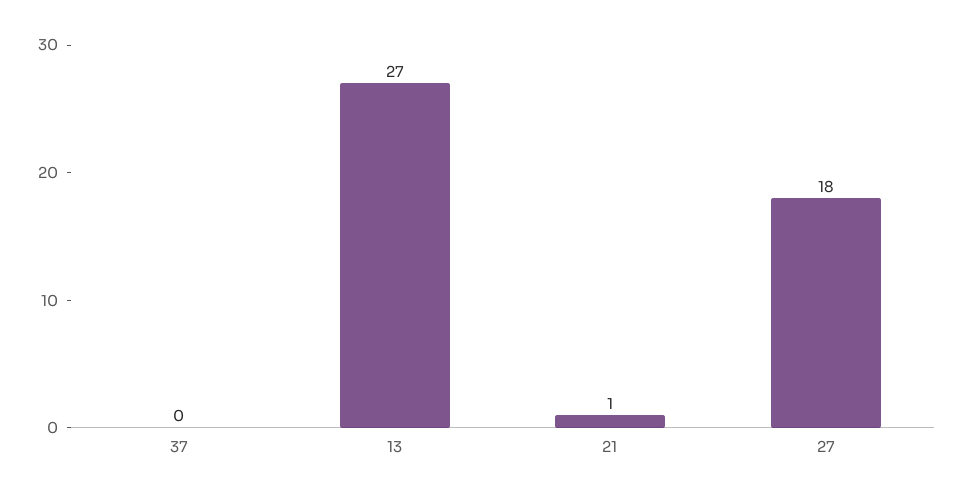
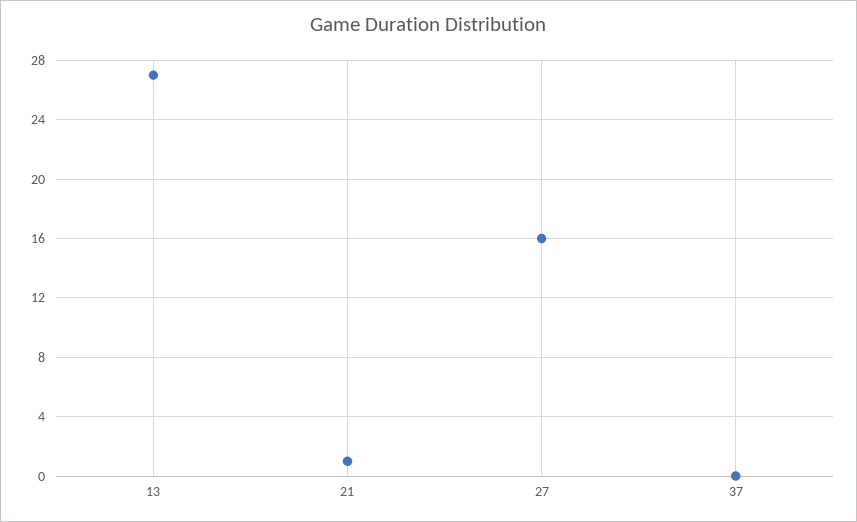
27: 18 -> 16

